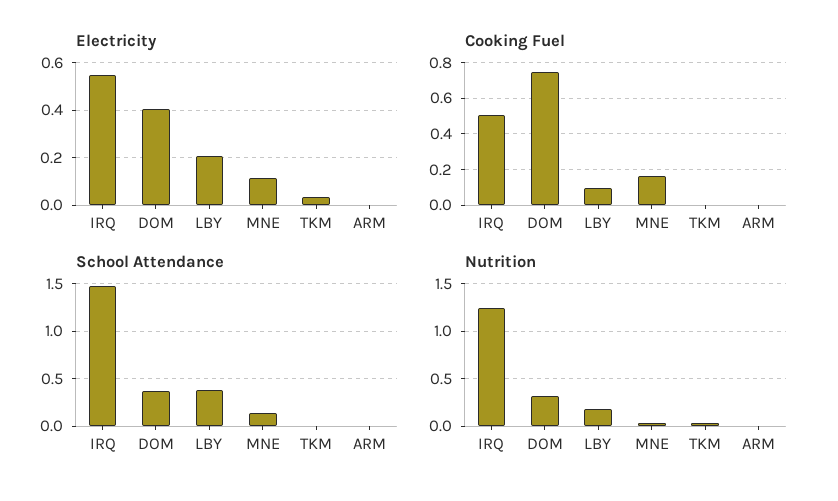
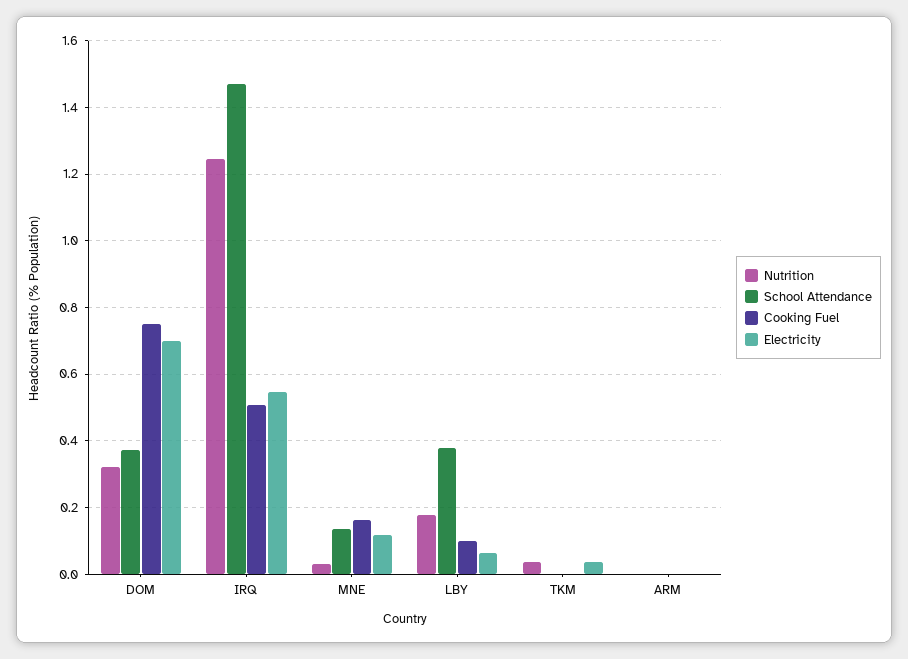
Electricity, DOM: 0.4 -> 0.7
Electricity, LBY: 0.2 -> 0.06

